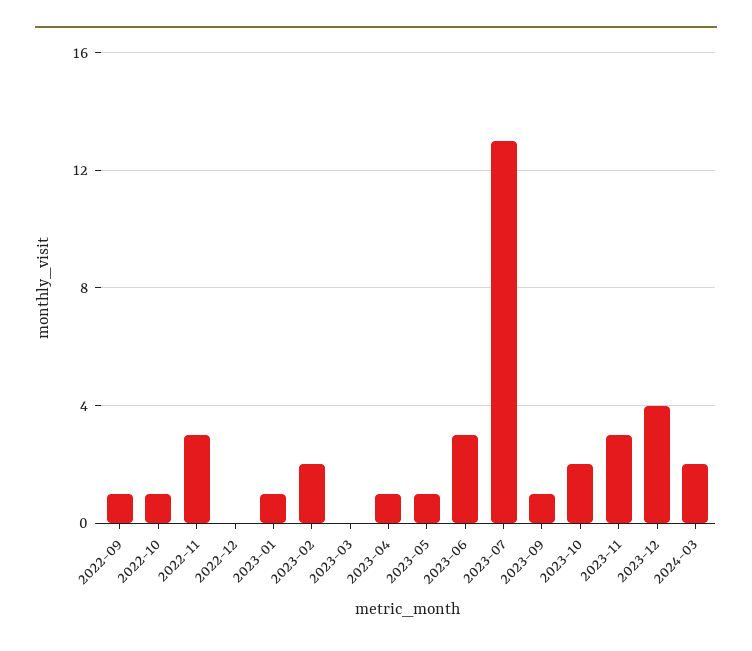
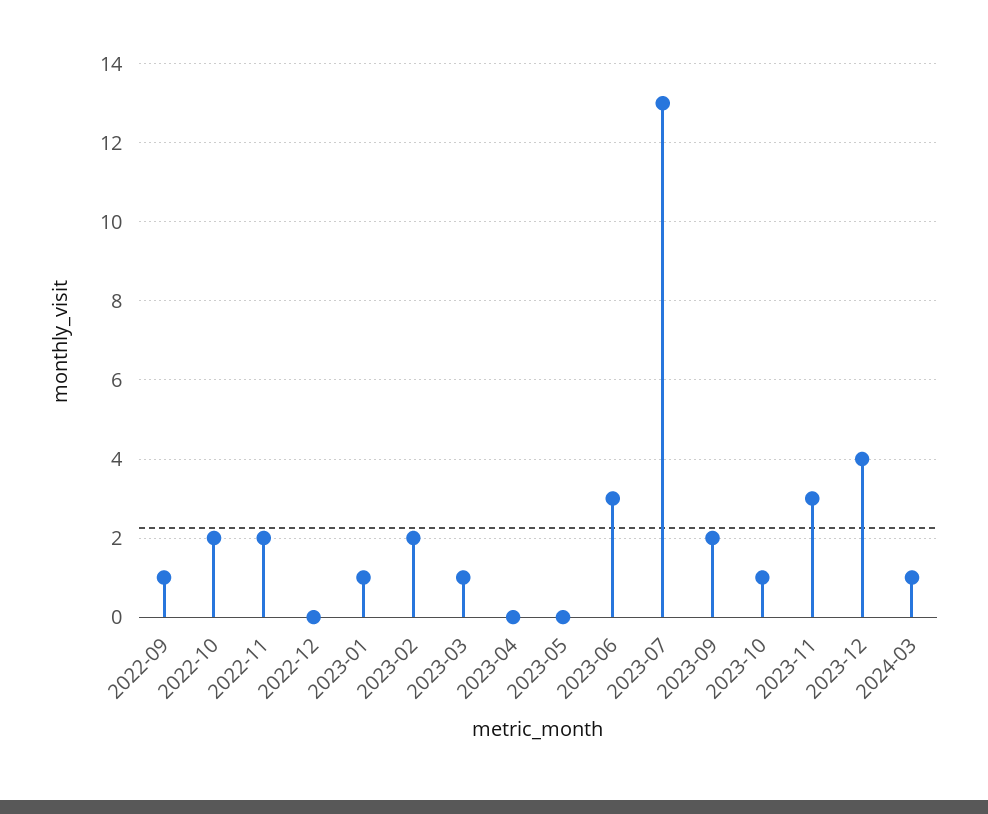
2022-10: 1 -> 2
2022-11: 3 -> 2
2023-03: 0 -> 1
2023-04: 1 -> 0
2023-05: 1 -> 0
2023-09: 1 -> 2
2023-10: 2 -> 1
2024-03: 2 -> 1

